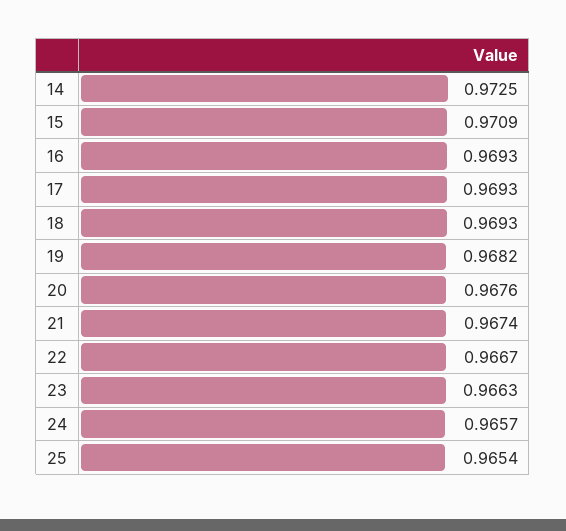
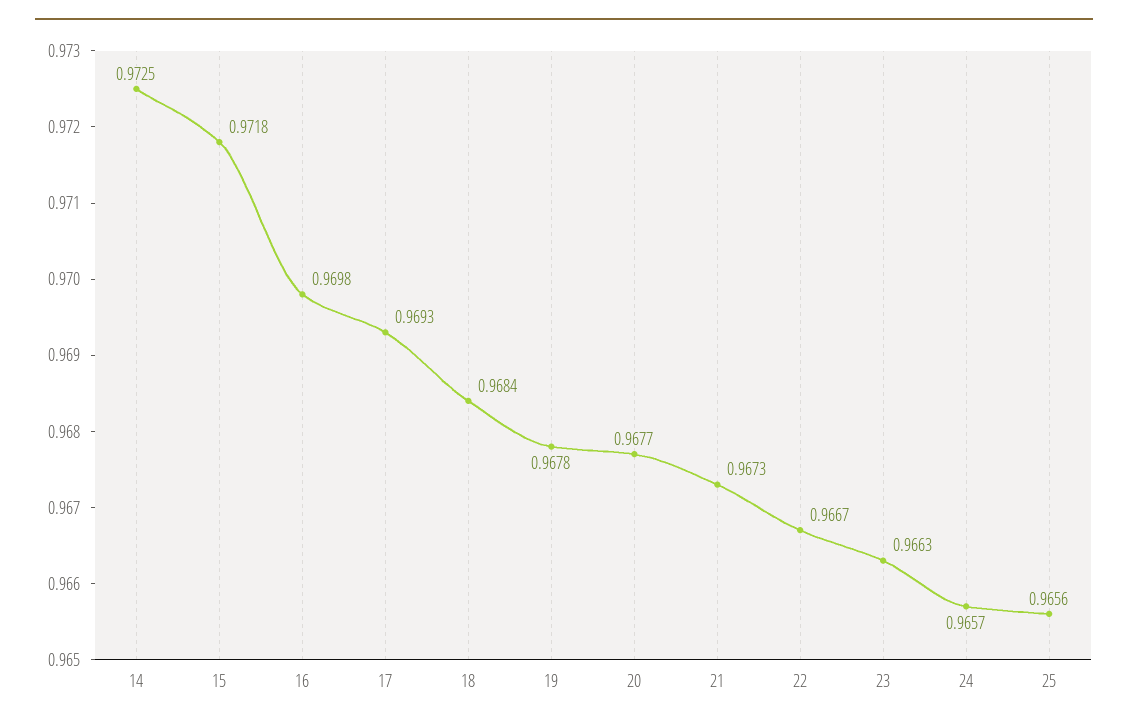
15: 0.9709 -> 0.9718
16: 0.9693 -> 0.9698
18: 0.9693 -> 0.9684
19: 0.9682 -> 0.9678
20: 0.9676 -> 0.9677
21: 0.9674 -> 0.9673
25: 0.9654 -> 0.9656

